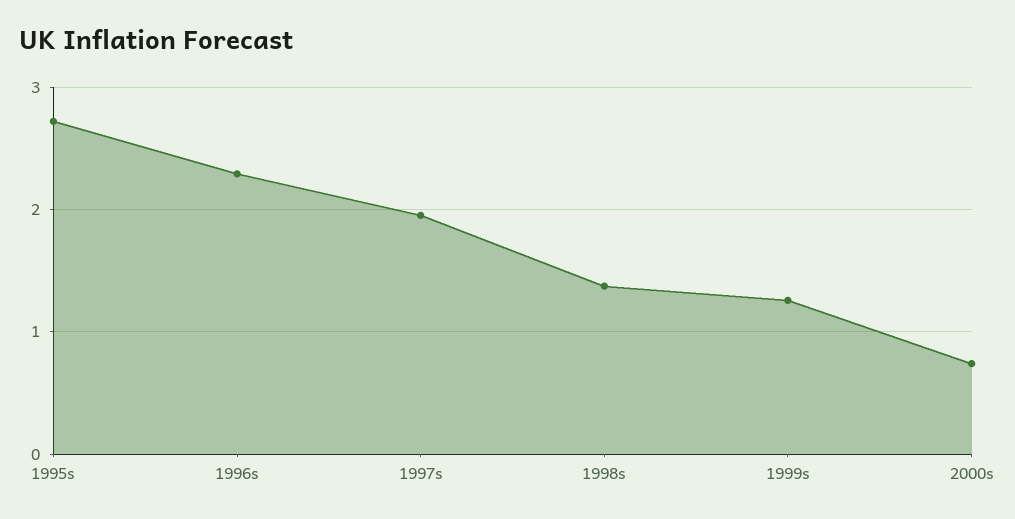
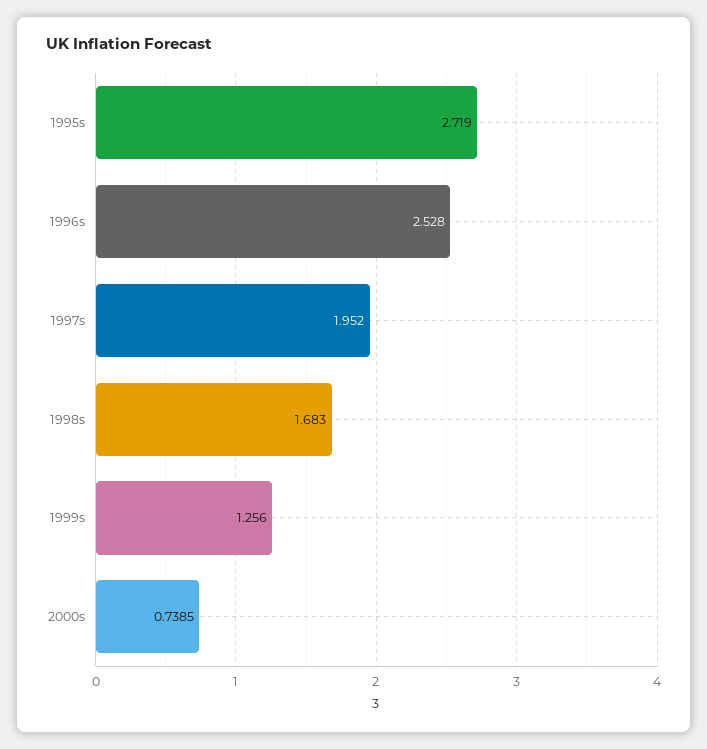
1996s: 2.3 -> 2.528
1998s: 1.4 -> 1.683

